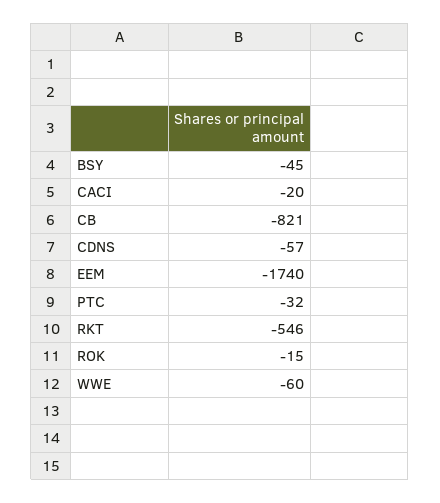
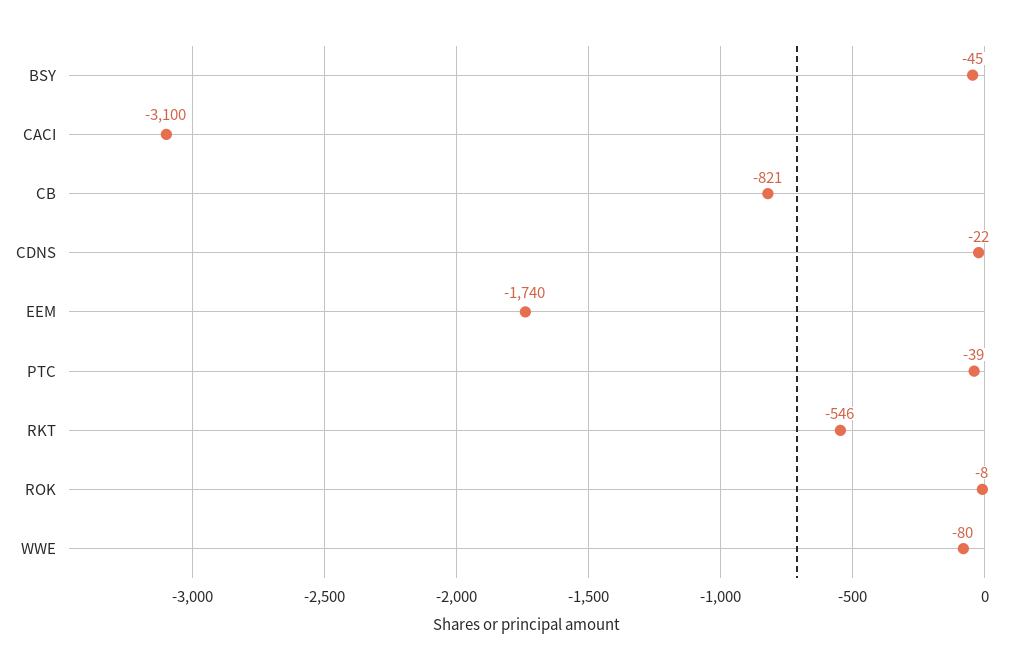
CACI: -20 -> -3100
CDNS: -57 -> -22
PTC: -32 -> -39
ROK: -15 -> -8
WWE: -60 -> -80

